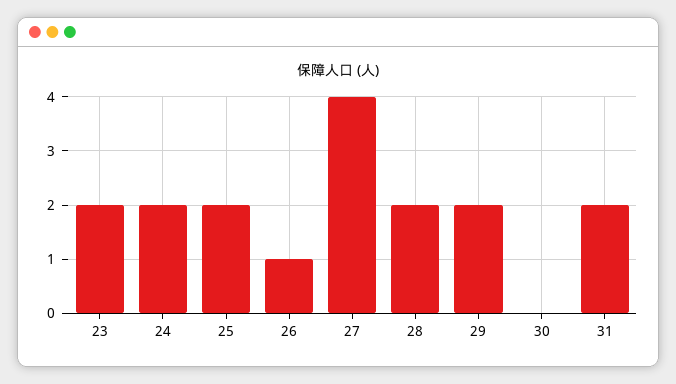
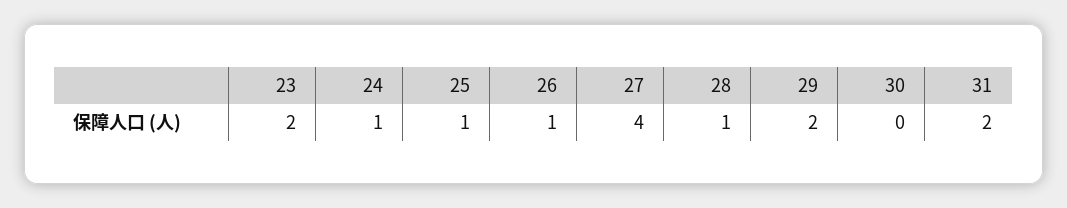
24: 2 -> 1
25: 2 -> 1
28: 2 -> 1

